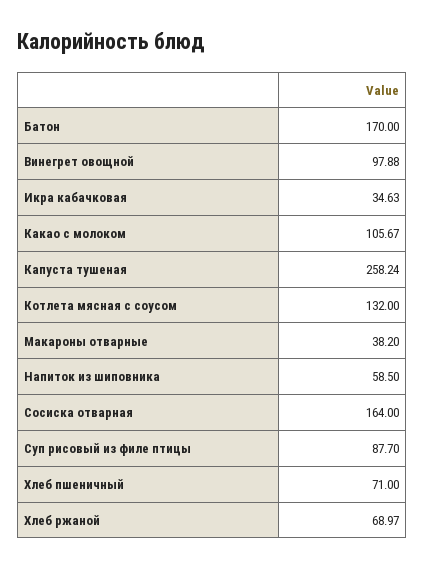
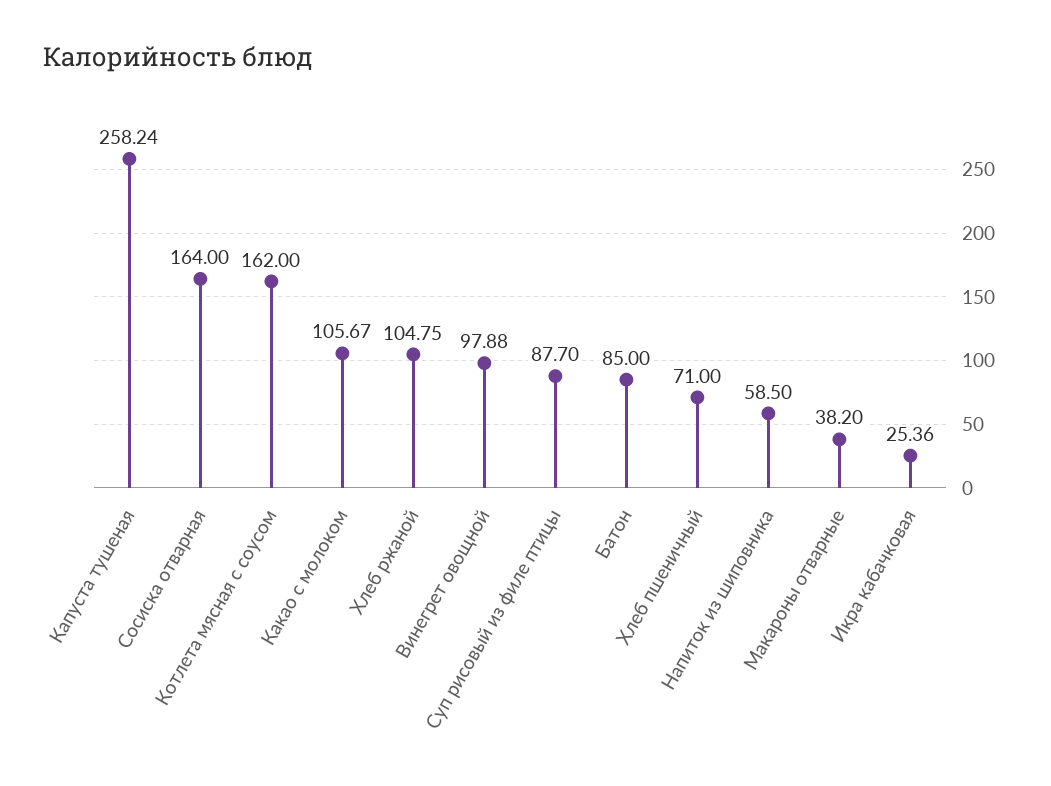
Батон: 170 -> 85
Икра кабачковая: 34.63 -> 25.36
Котлета мясная с соусом: 132 -> 162
Хлеб ржаной: 68.97 -> 104.75

